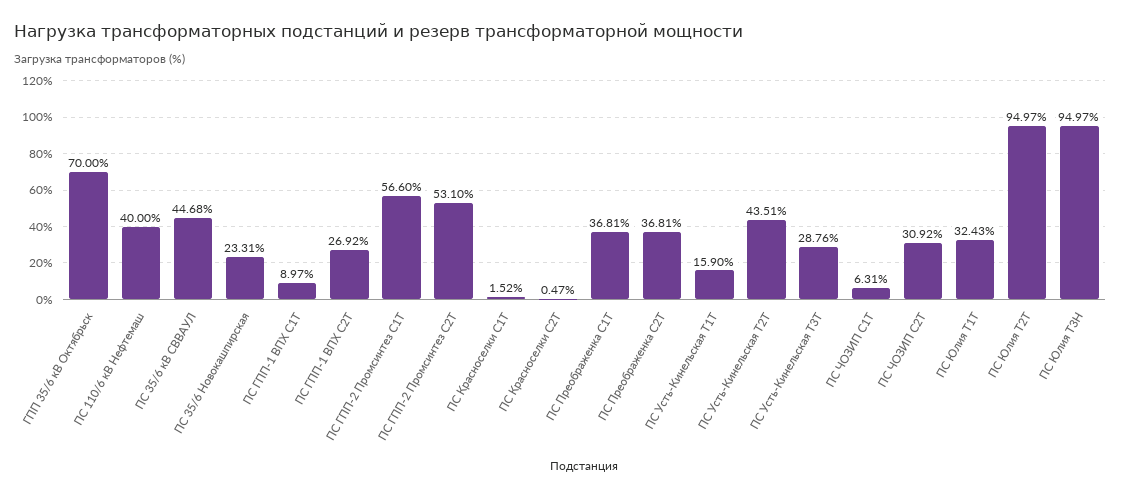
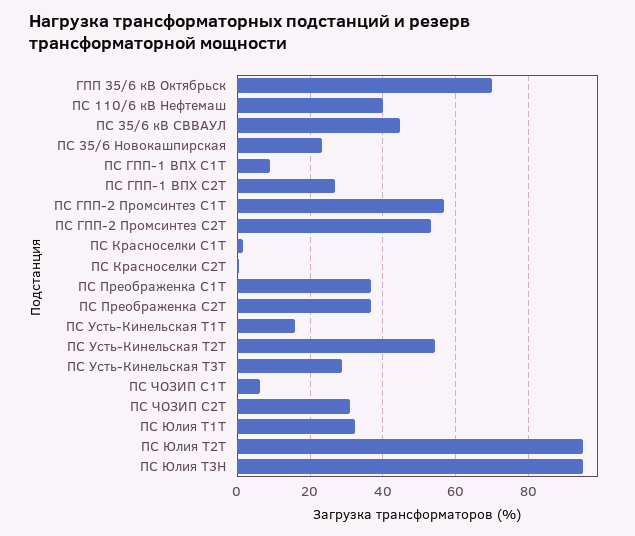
ПС Усть-Кинельская Т2Т: 43.51 -> 54

